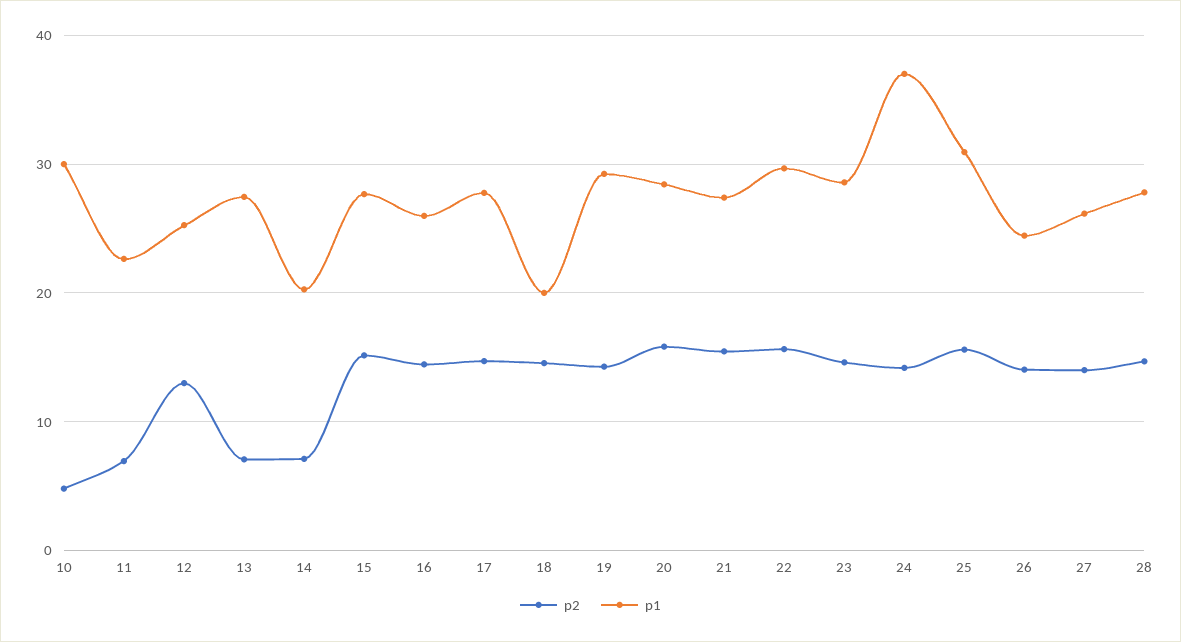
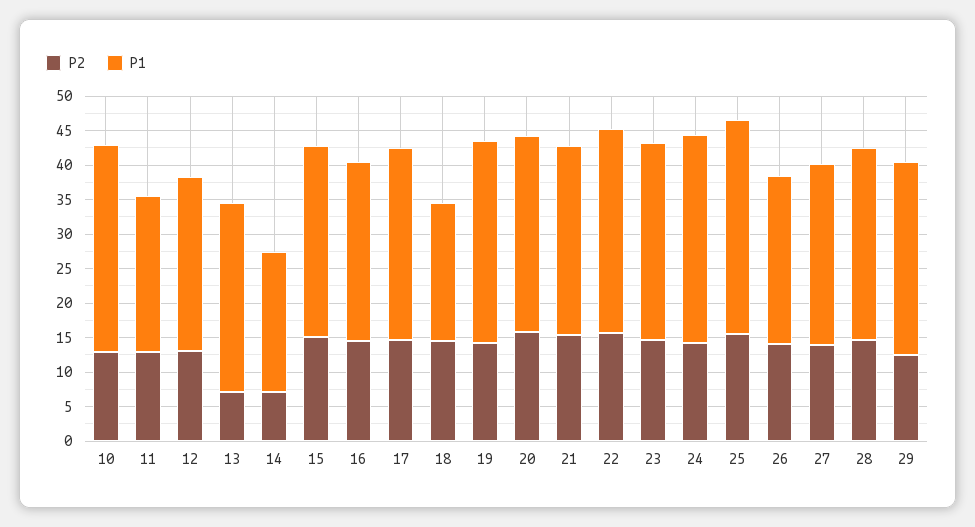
p2, 10: 5 -> 12.5
p2, 11: 7 -> 12.5
p1, 24: 37 -> 30
p2, 29: none -> 12.5
p1, 29: none -> 27.5

